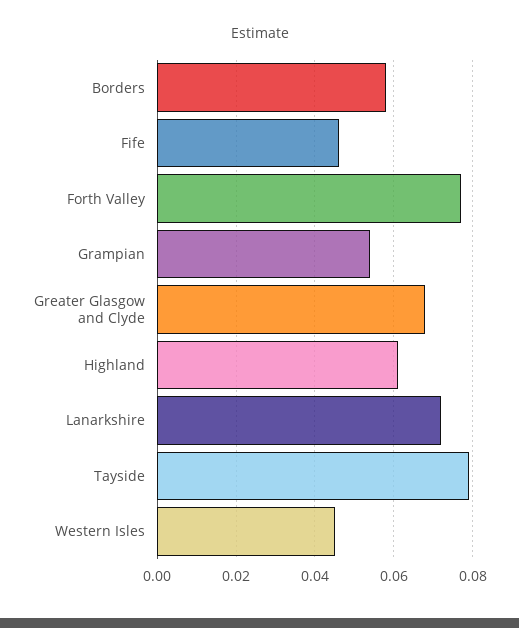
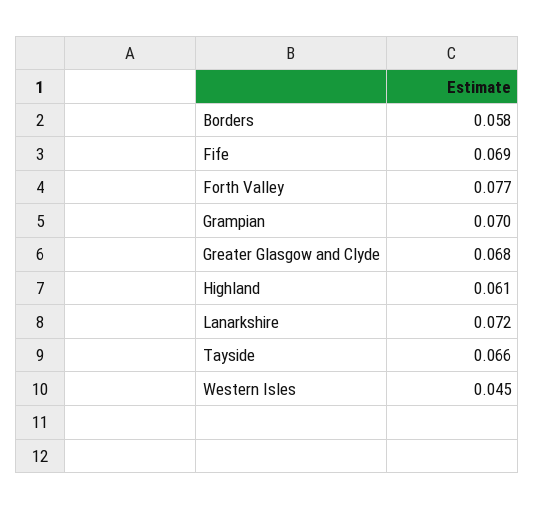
Fife: 0.045 -> 0.069
Grampian: 0.055 -> 0.07
Tayside: 0.08 -> 0.066

